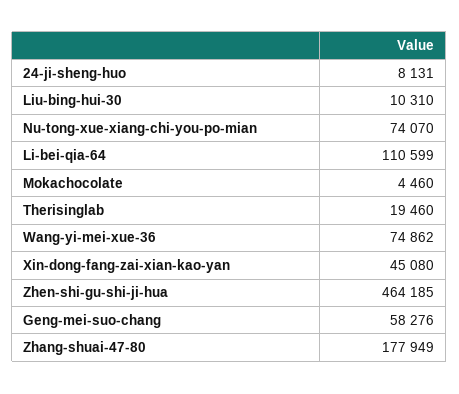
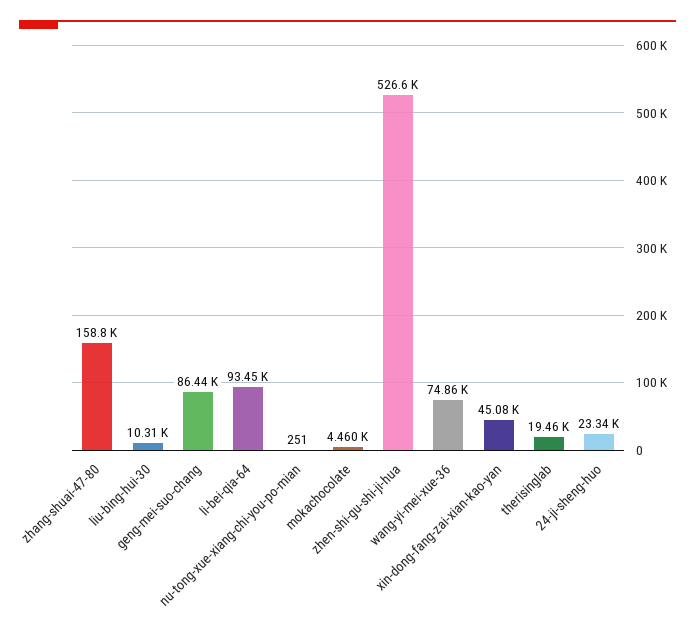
24-ji-sheng-huo: 8131 -> 23340
Nu-tong-xue-xiang-chi-you-po-mian: 74070 -> 251
Li-bei-qia-64: 110599 -> 93450
Zhen-shi-gu-shi-ji-hua: 464185 -> 526600
Geng-mei-suo-chang: 58276 -> 86440
Zhang-shuai-47-80: 177949 -> 158800

